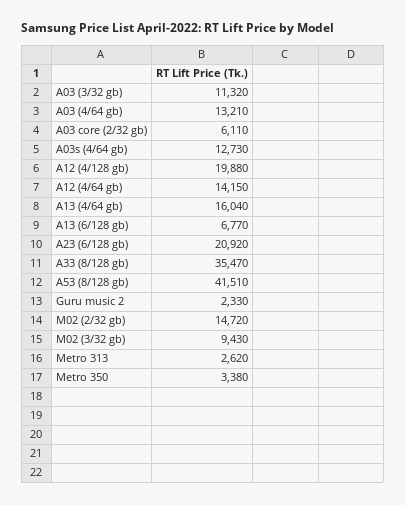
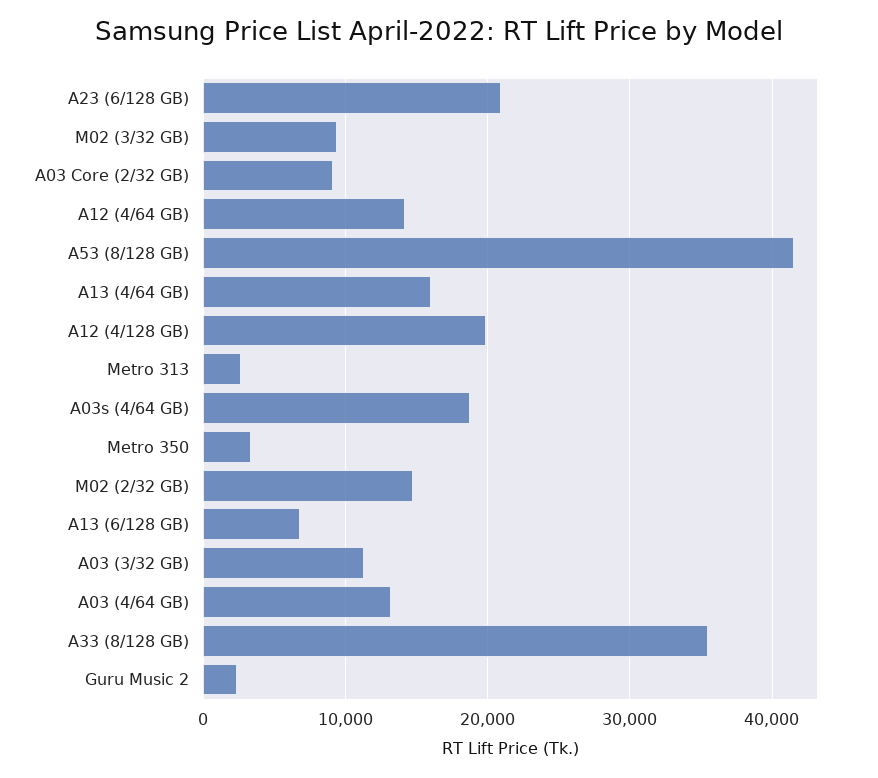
A03 core (2/32 gb): 6110 -> 9000
A03s (4/64 gb): 12730 -> 19000

